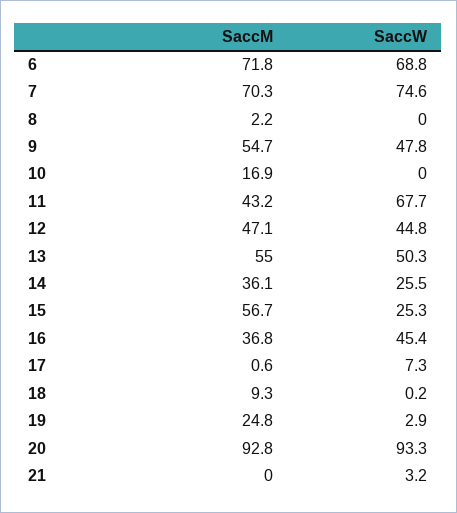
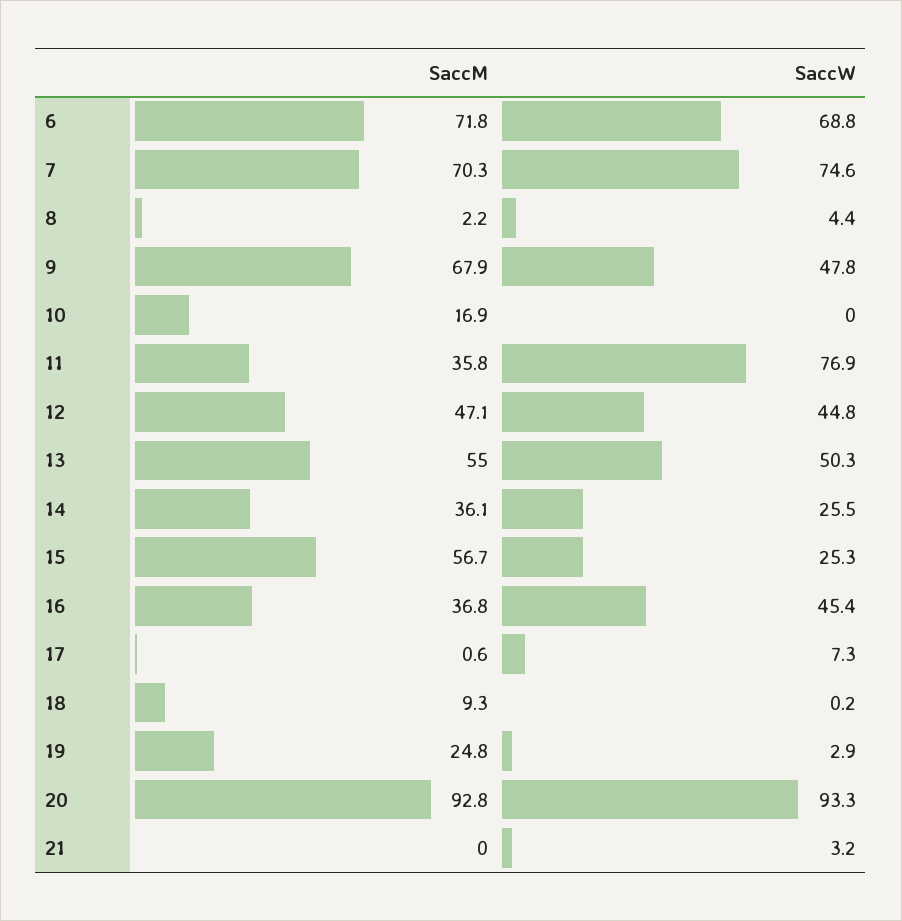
SaccW, 8: 0 -> 4.4
SaccM, 9: 54.7 -> 67.9
SaccM, 11: 43.2 -> 35.8
SaccW, 11: 67.7 -> 76.9

